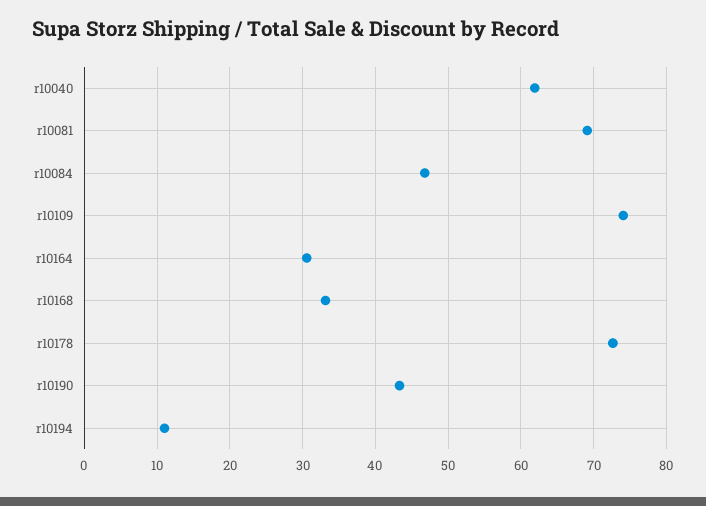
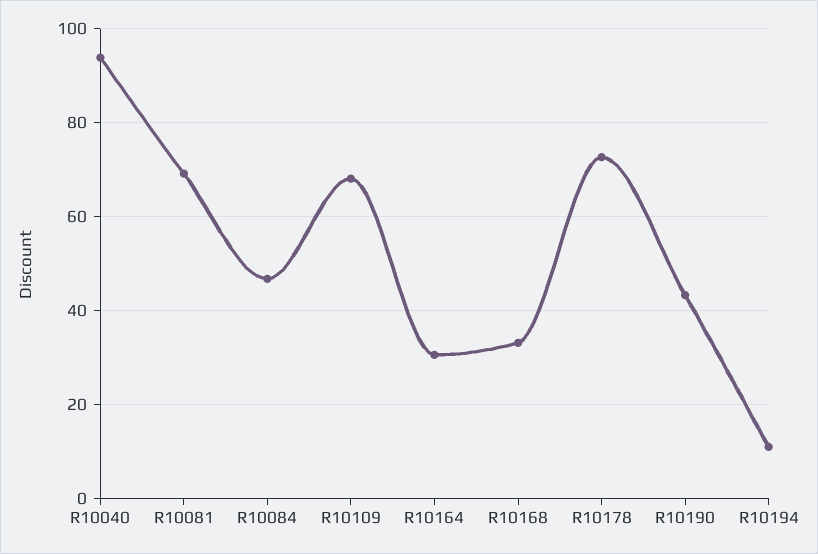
r10040: 62 -> 94
r10109: 74 -> 68

